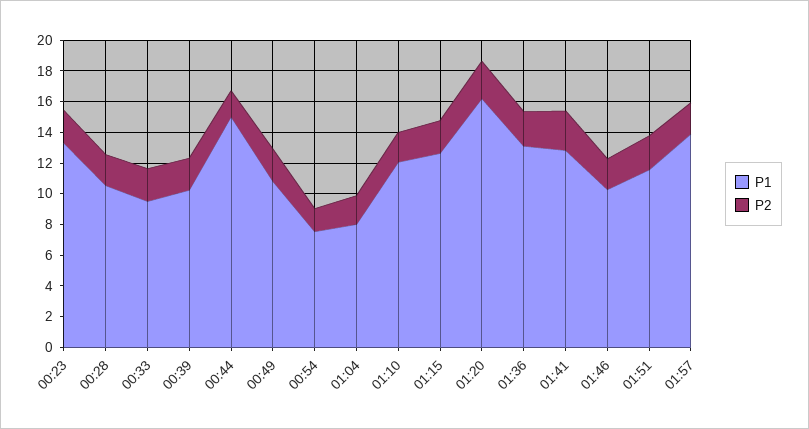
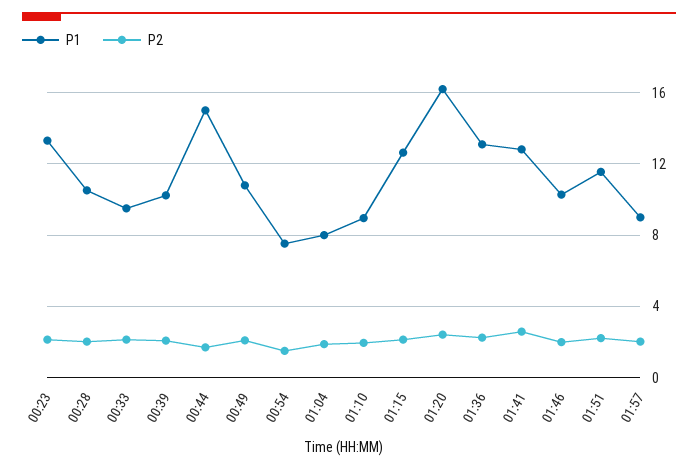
P1, 01:10: 12 -> 9
P1, 01:57: 14 -> 9

